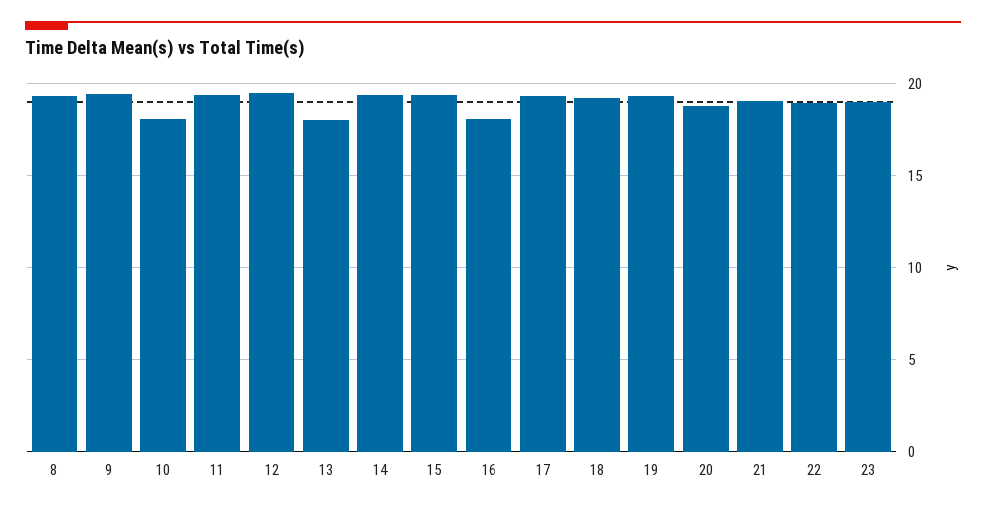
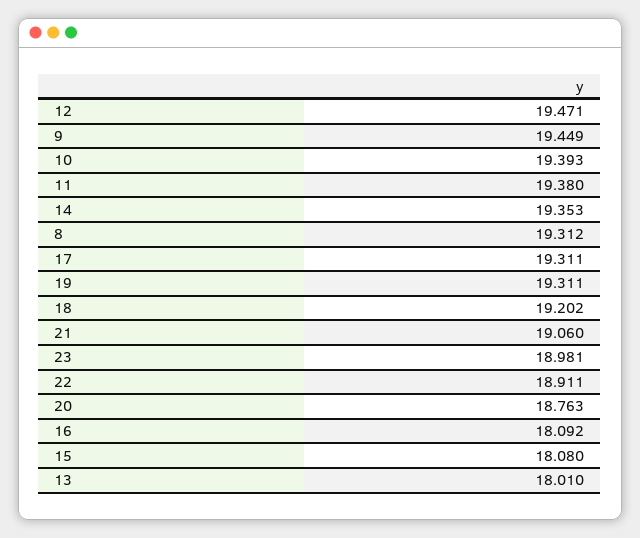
10: 18 -> 19.393
15: 19.5 -> 18.08

